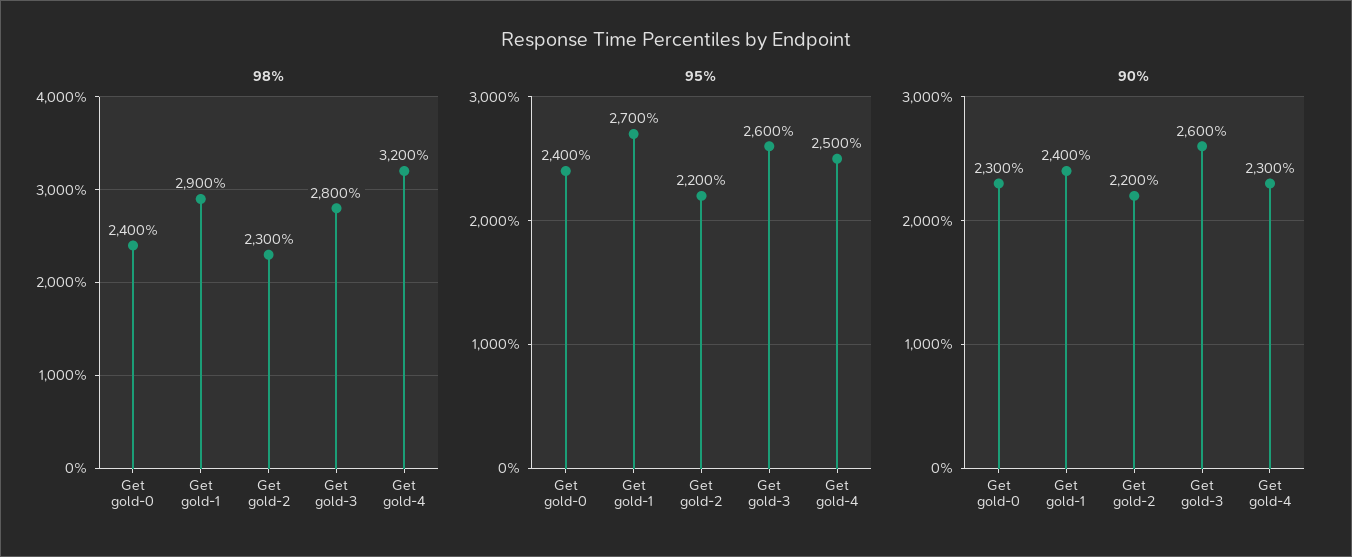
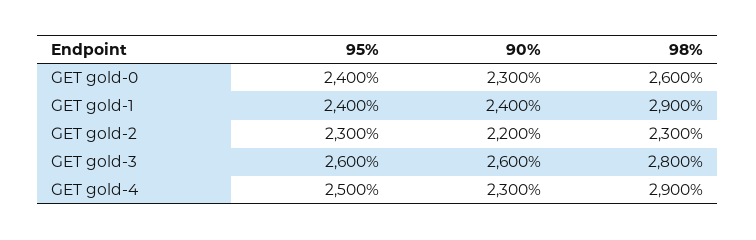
98%, Get gold-0: 2400 -> 2600
98%, Get gold-4: 3200 -> 2900
95%, Get gold-1: 2700 -> 2400
95%, Get gold-2: 2200 -> 2300

